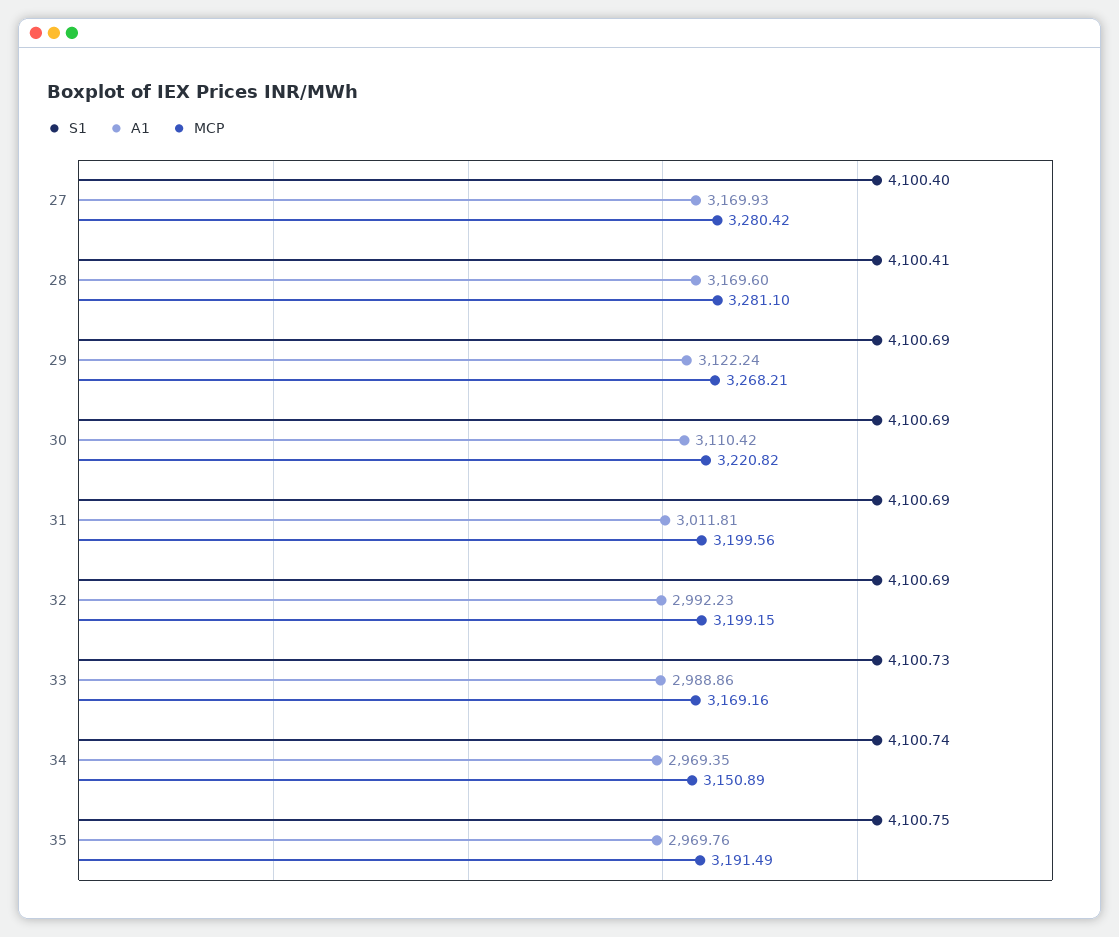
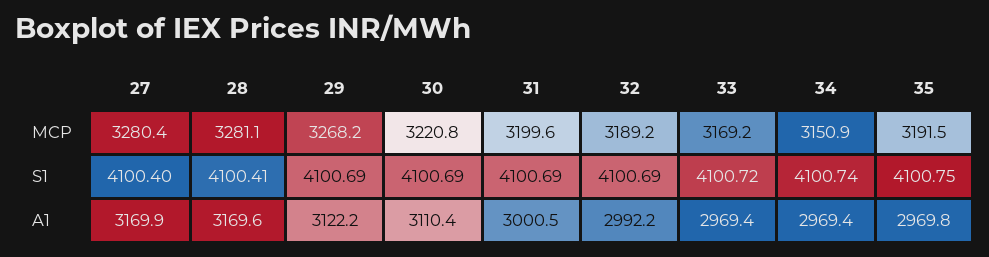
A1, 31: 3011.81 -> 3000.5
MCP, 32: 3199.15 -> 3189.2
S1, 33: 4100.73 -> 4100.72
A1, 33: 2988.86 -> 2969.4

